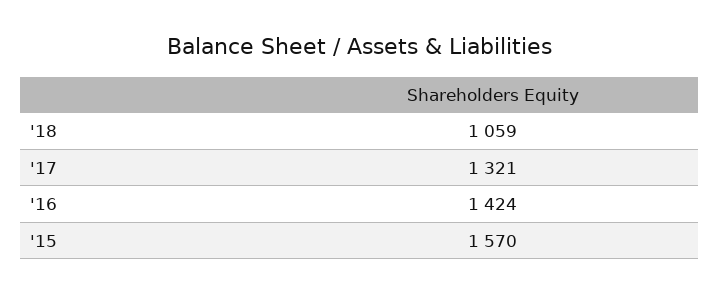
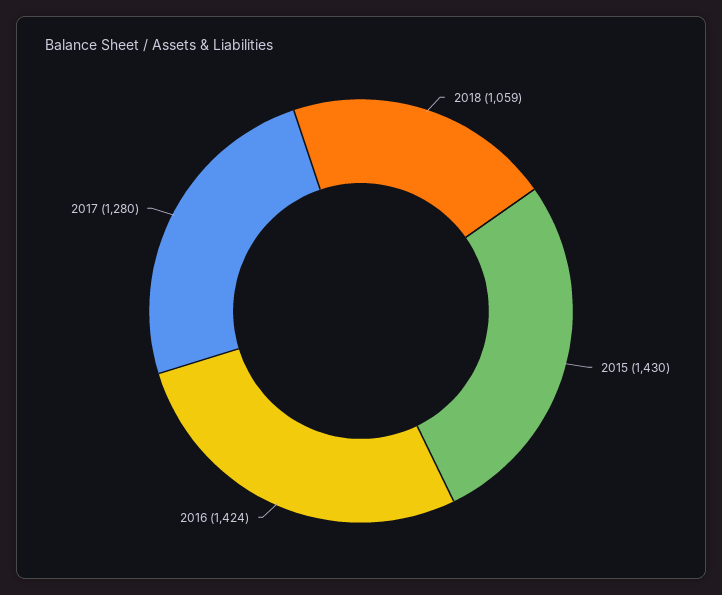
'17: 1321 -> 1280
'15: 1570 -> 1430

